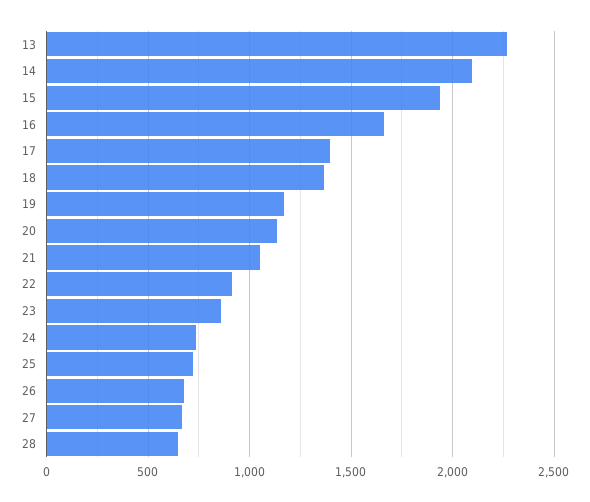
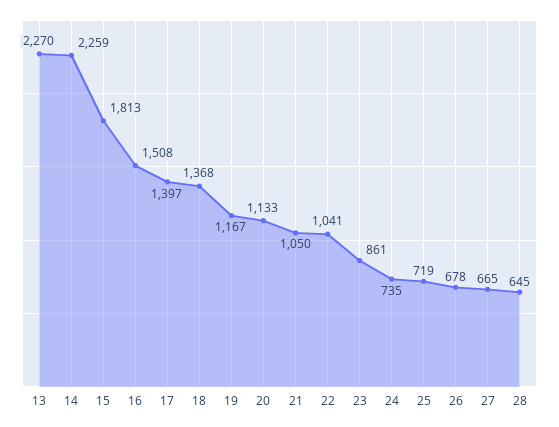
14: 2100 -> 2259
15: 1950 -> 1813
16: 1650 -> 1508
22: 900 -> 1041

